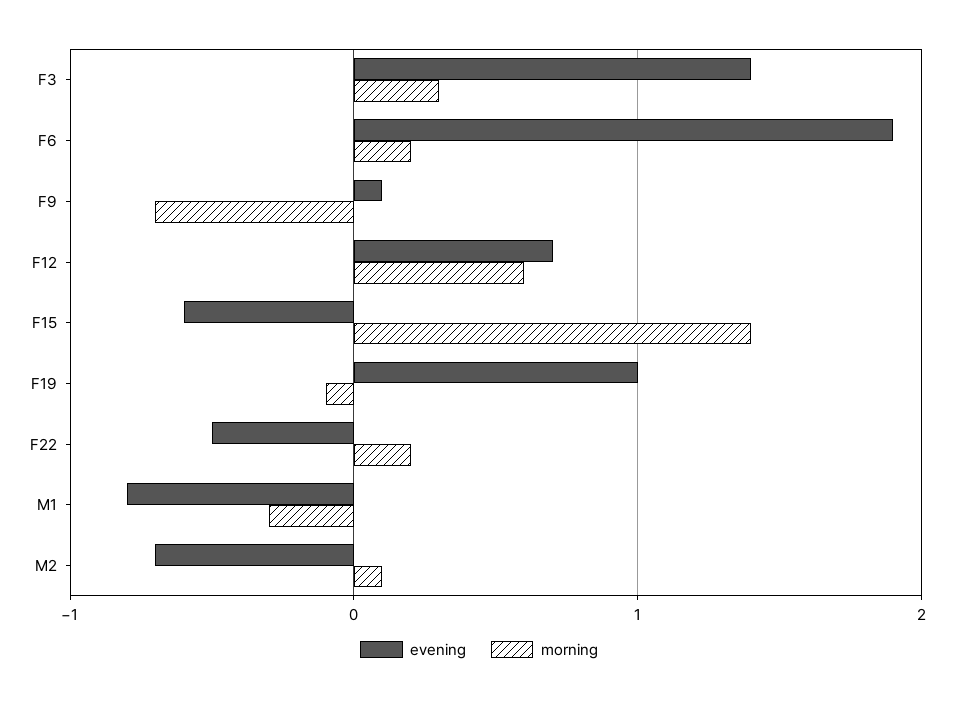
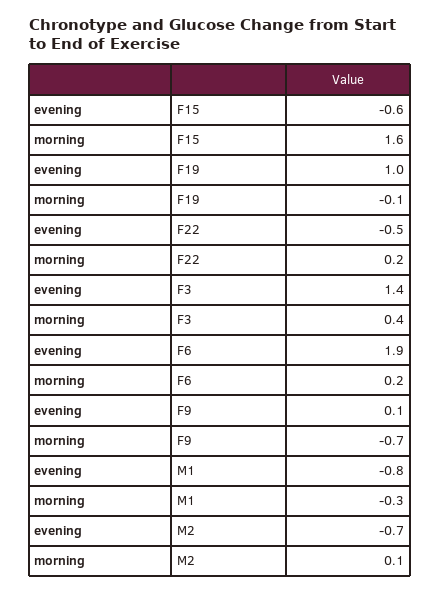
morning, F3: 0.3 -> 0.4
evening, F12: 0.7 -> none
morning, F12: 0.6 -> none
morning, F15: 1.4 -> 1.6

